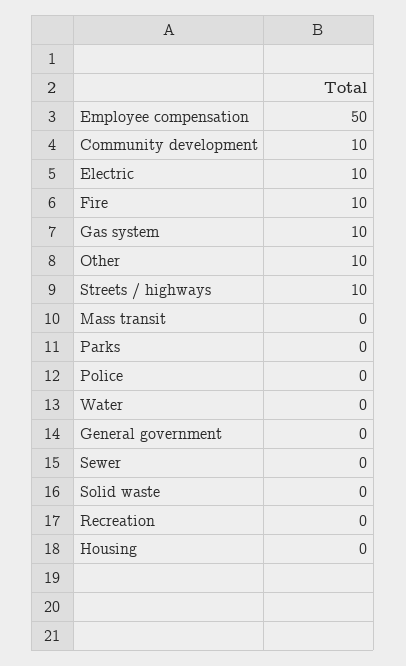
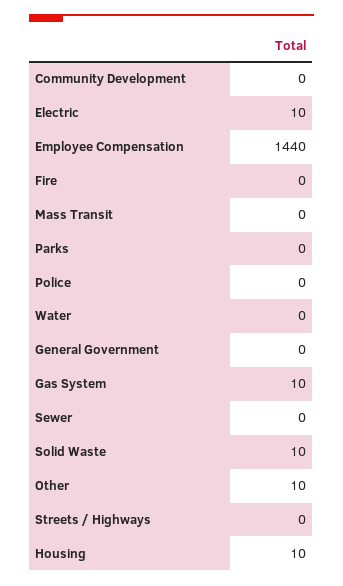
Employee compensation: 50 -> 1440
Community development: 10 -> 0
Fire: 10 -> 0
Streets / highways: 10 -> 0
Solid waste: 0 -> 10
Recreation: 0 -> none
Housing: 0 -> 10

